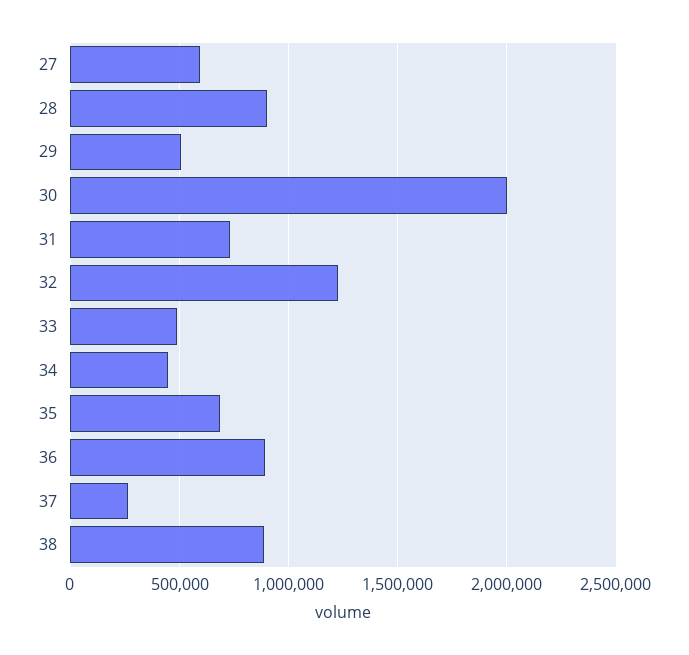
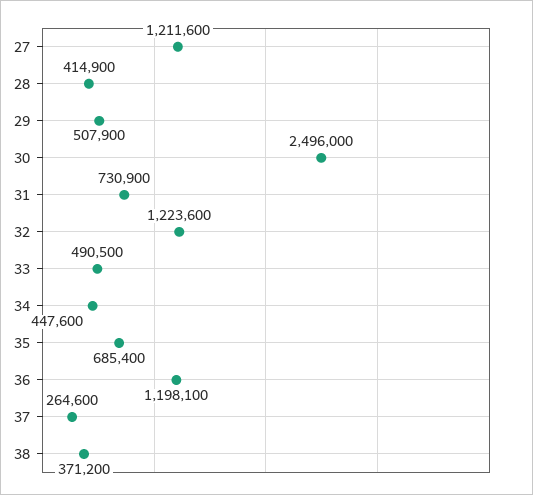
27: 600000 -> 1211600
28: 900000 -> 414900
30: 2000000 -> 2496000
36: 900000 -> 1198100
38: 900000 -> 371200

